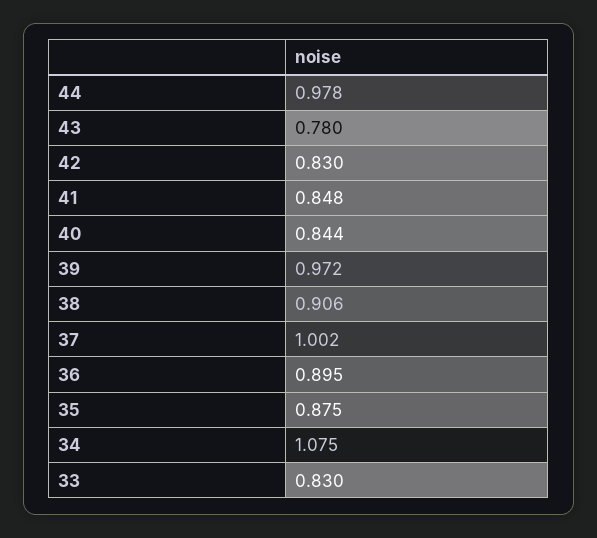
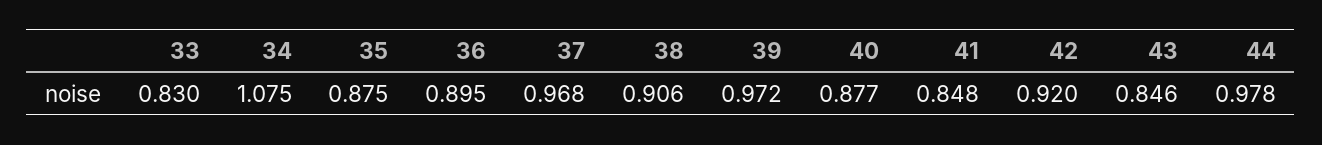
43: 0.78 -> 0.846
42: 0.83 -> 0.92
40: 0.844 -> 0.877
37: 1.002 -> 0.968

